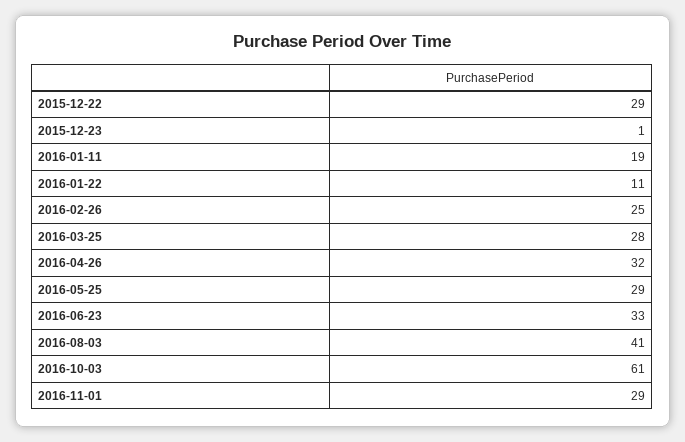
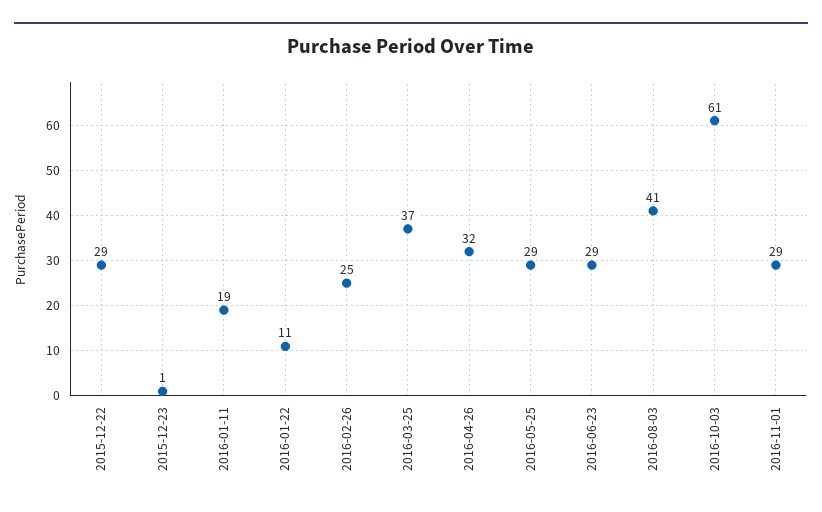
2016-03-25: 28 -> 37
2016-06-23: 33 -> 29

